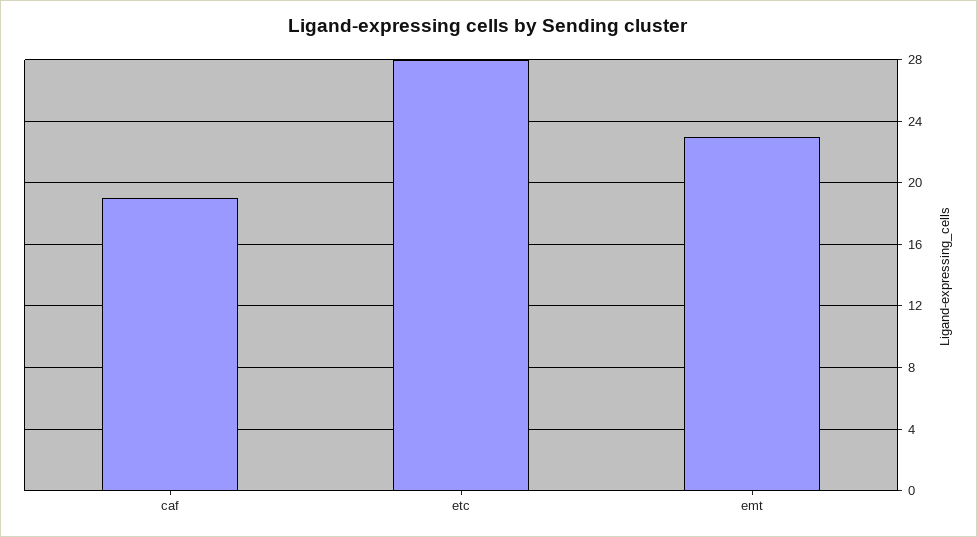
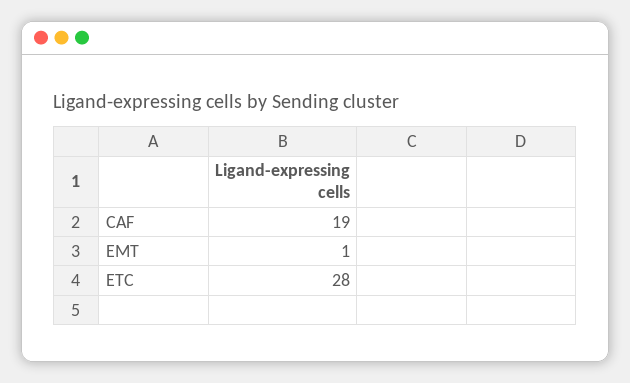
emt: 23 -> 1

